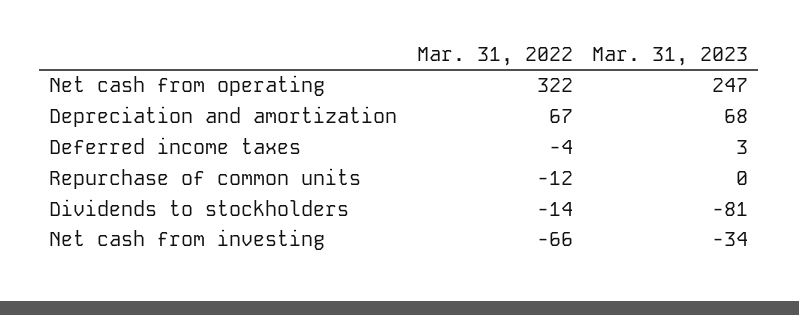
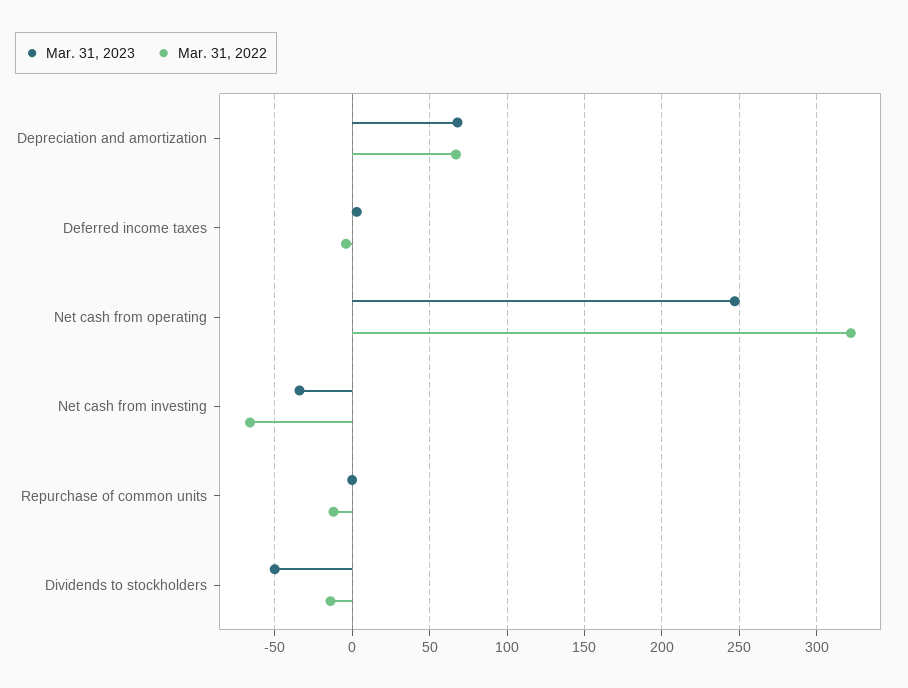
Mar. 31, 2023, Dividends to stockholders: -81 -> -50

